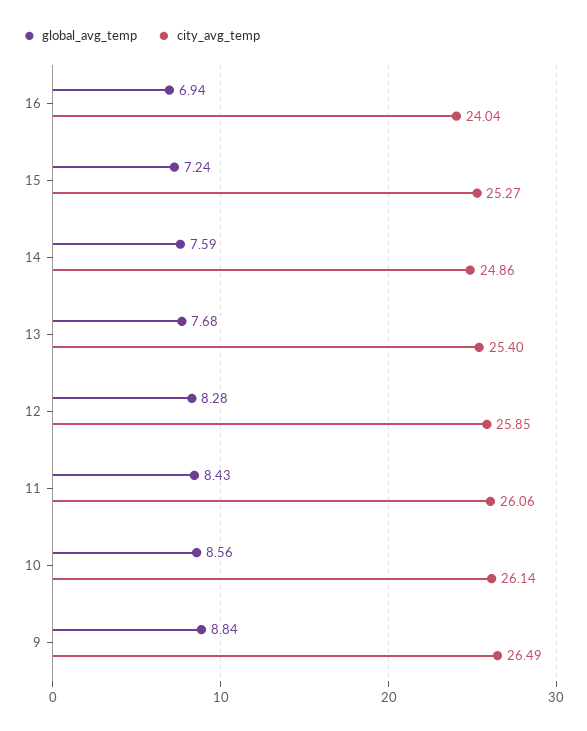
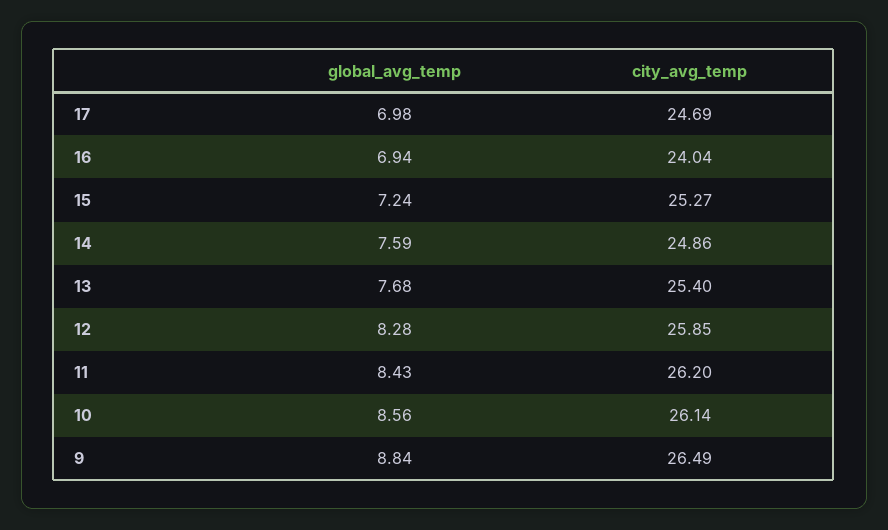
city_avg_temp, 11: 26.06 -> 26.2
global_avg_temp, 17: none -> 6.98
city_avg_temp, 17: none -> 24.69

